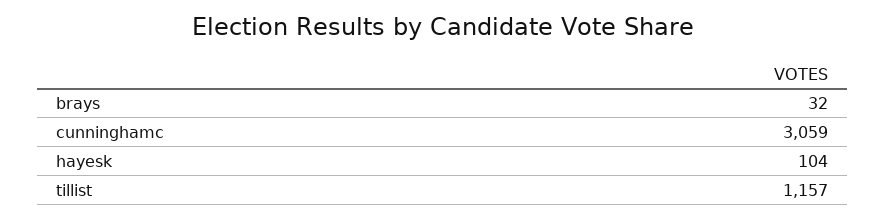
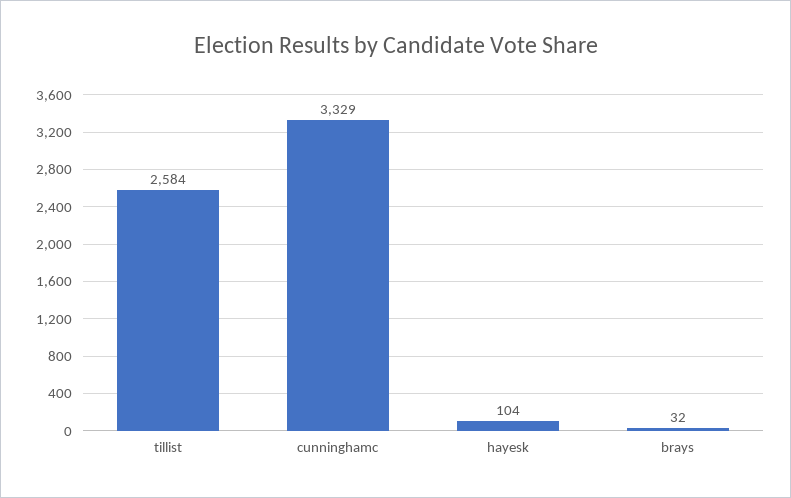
cunninghamc: 3059 -> 3329
tillist: 1157 -> 2584

